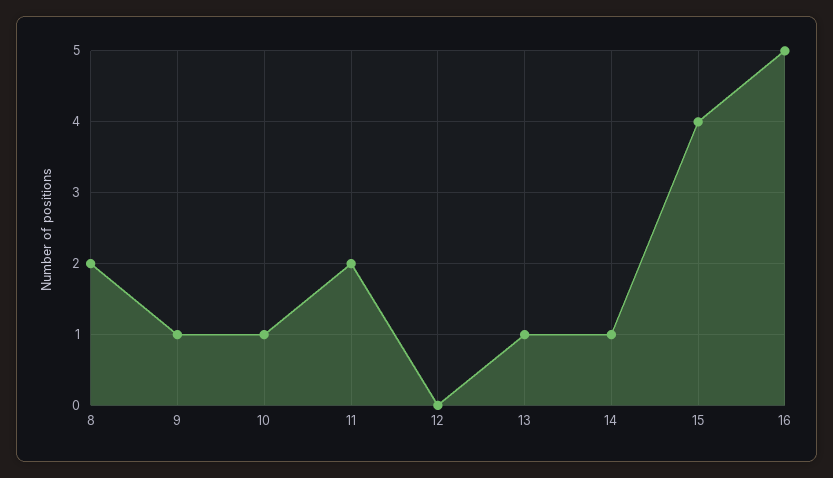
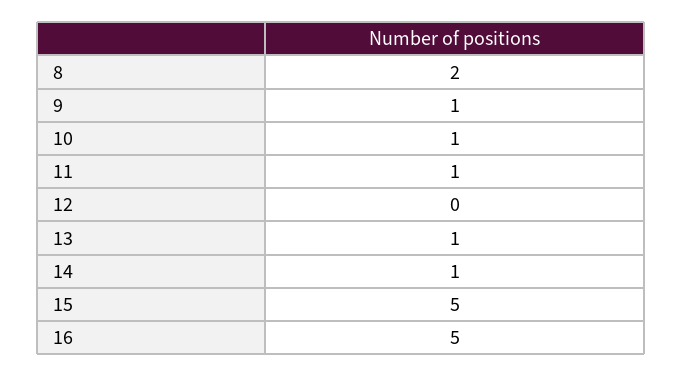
11: 2 -> 1
15: 4 -> 5

